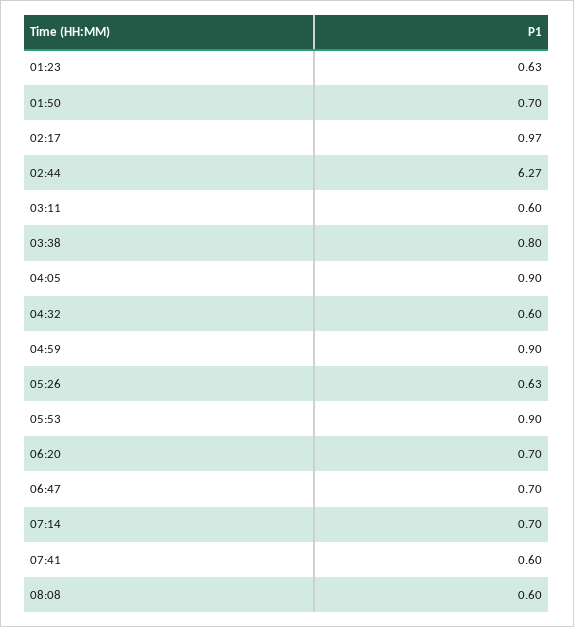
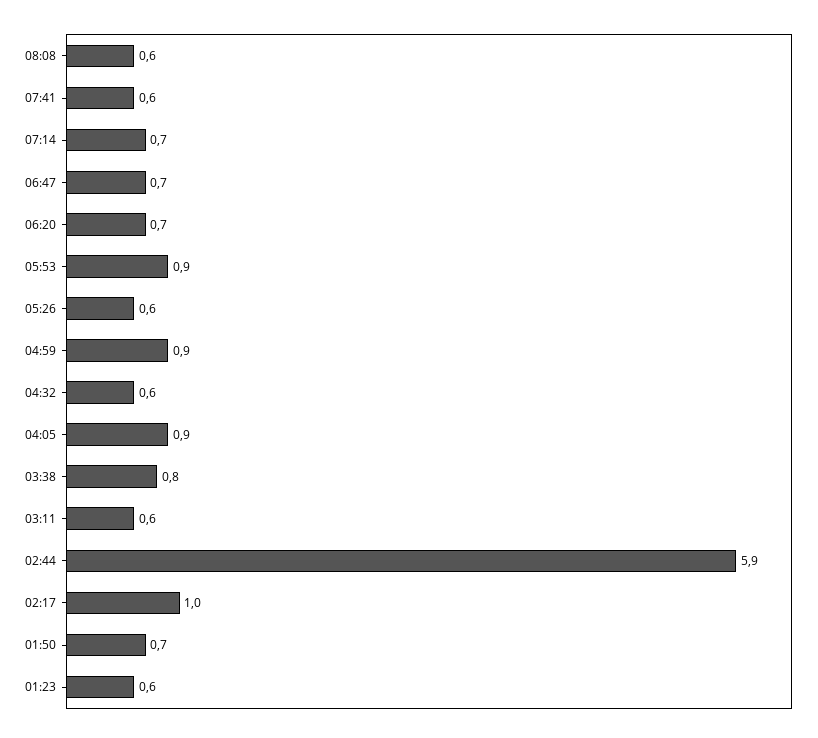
02:44: 6.27 -> 5.9

